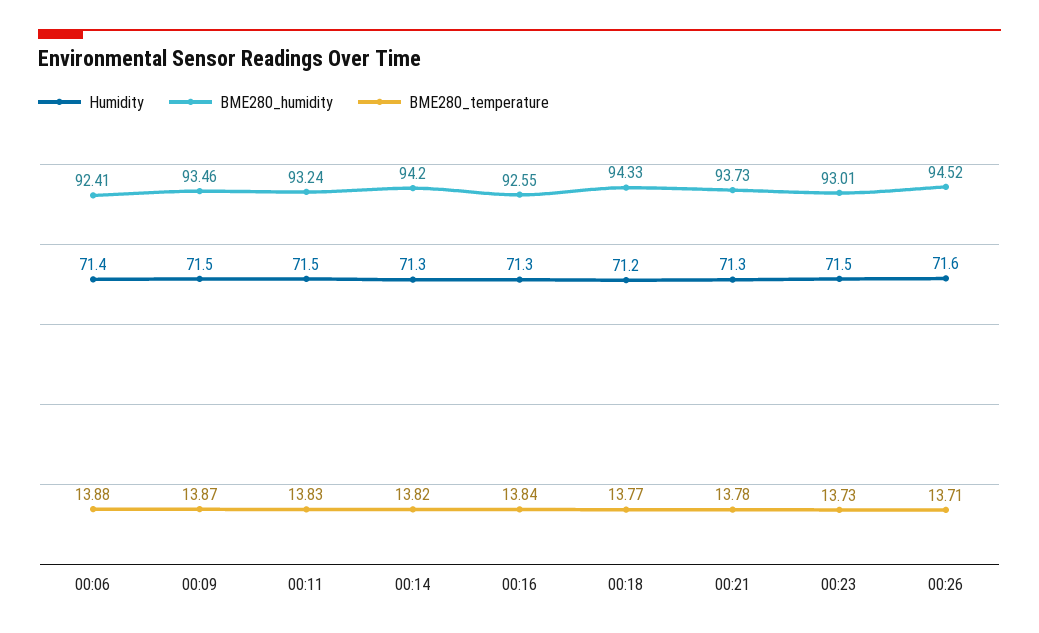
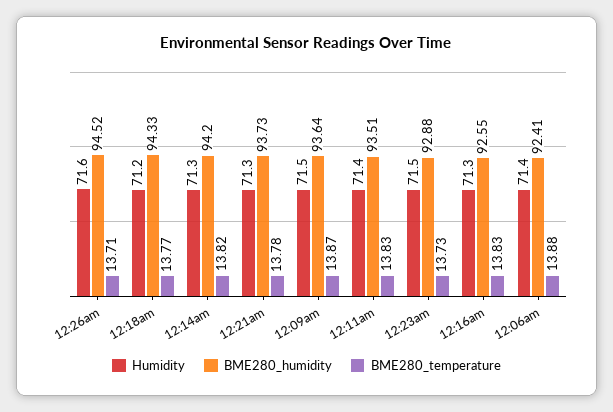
BME280_humidity, 00:09: 93.46 -> 93.64
Humidity, 00:11: 71.5 -> 71.4
BME280_humidity, 00:11: 93.24 -> 93.51
BME280_temperature, 00:16: 13.84 -> 13.83
BME280_humidity, 00:23: 93.01 -> 92.88

